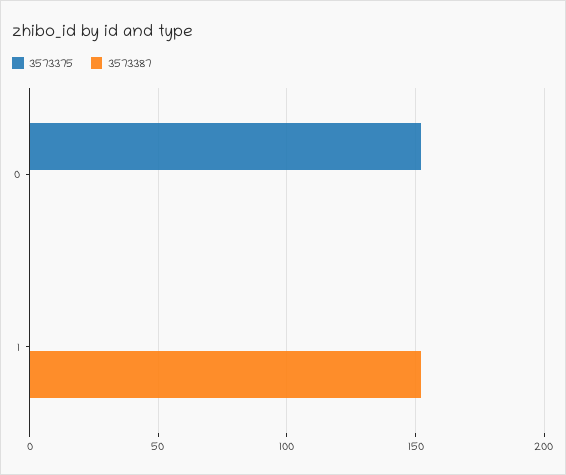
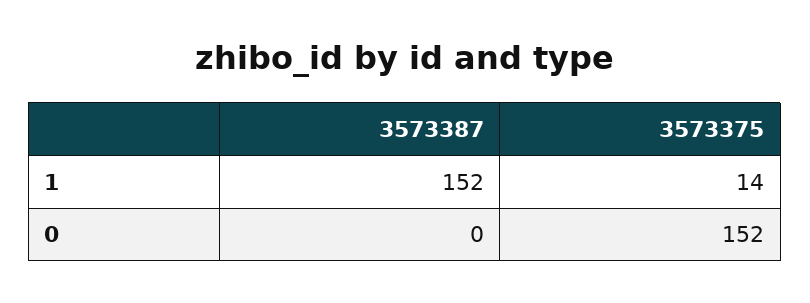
3573375, 1: 0 -> 14

